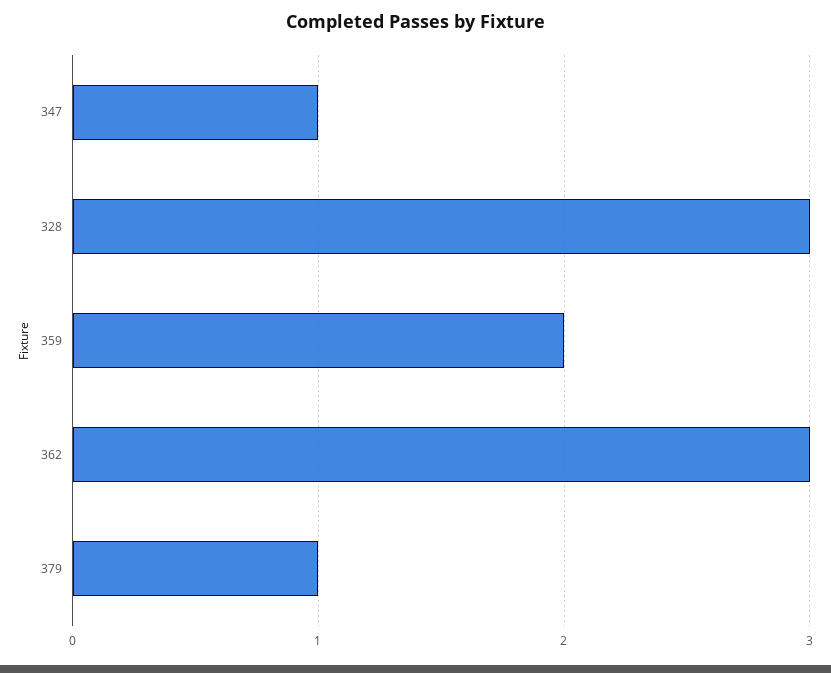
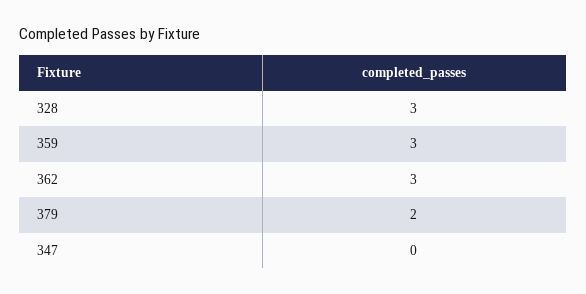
347: 1 -> 0
359: 2 -> 3
379: 1 -> 2

